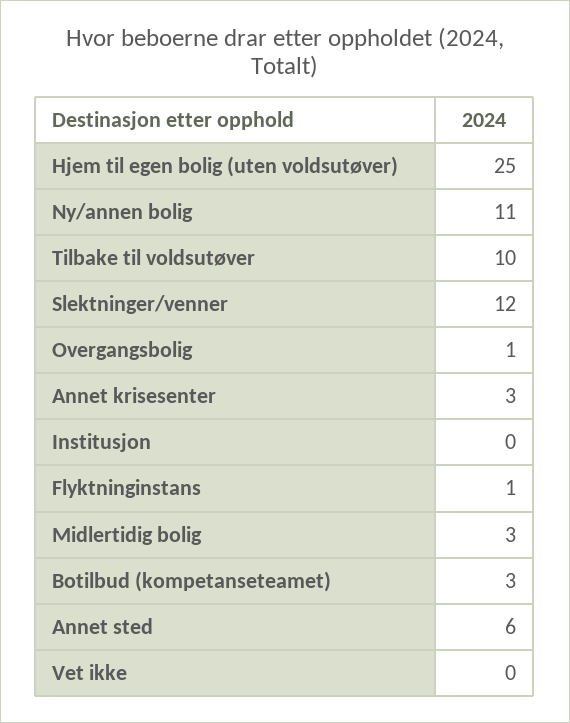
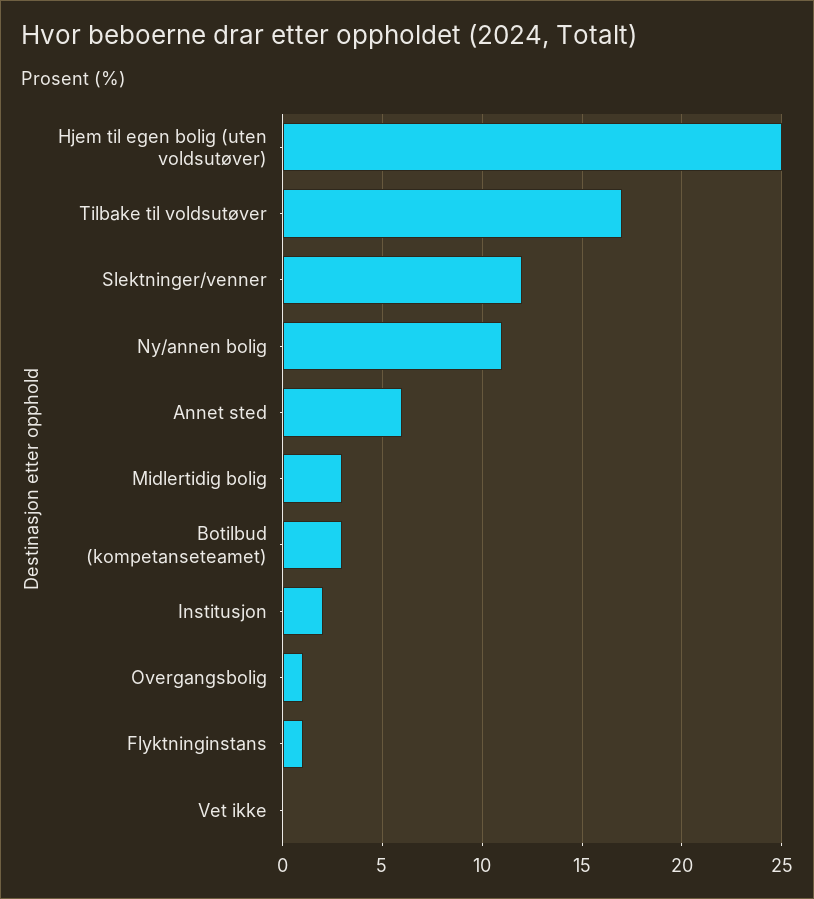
Tilbake til voldsutøver: 10 -> 17
Annet krisesenter: 3 -> none
Institusjon: 0 -> 2

